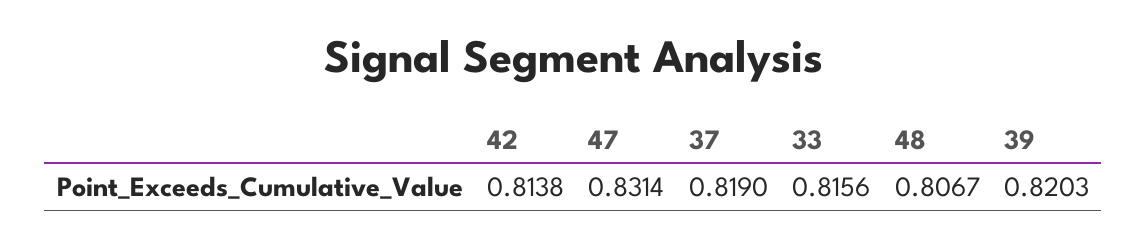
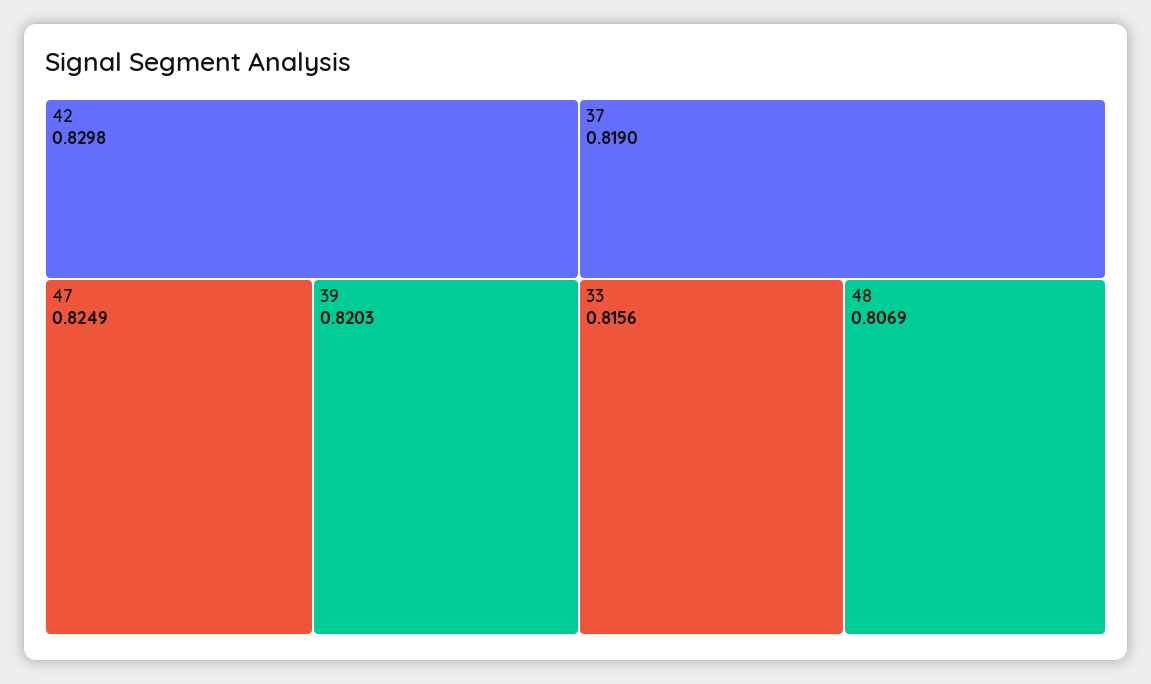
42: 0.8138 -> 0.8298
47: 0.8314 -> 0.8249
48: 0.8067 -> 0.8069

